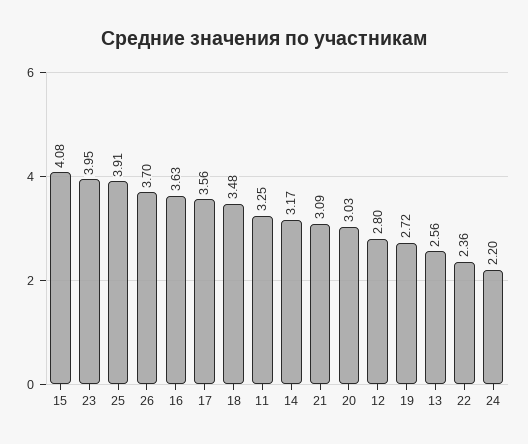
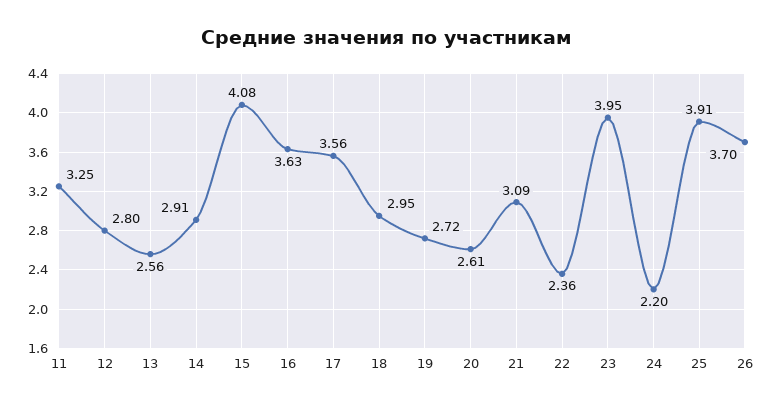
18: 3.48 -> 2.95
14: 3.17 -> 2.91
20: 3.03 -> 2.61

